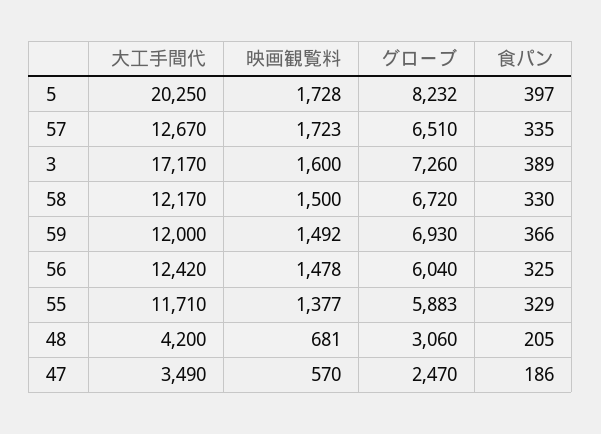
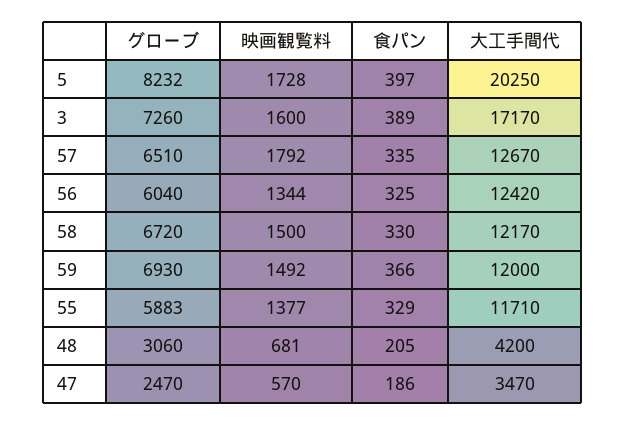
映画観覧料, 57: 1723 -> 1792
映画観覧料, 56: 1478 -> 1344
大工手間代, 47: 3490 -> 3470

